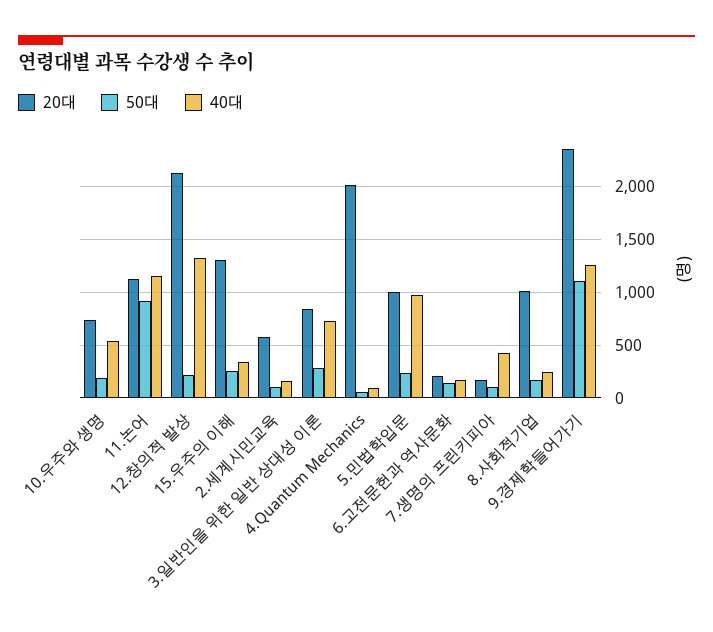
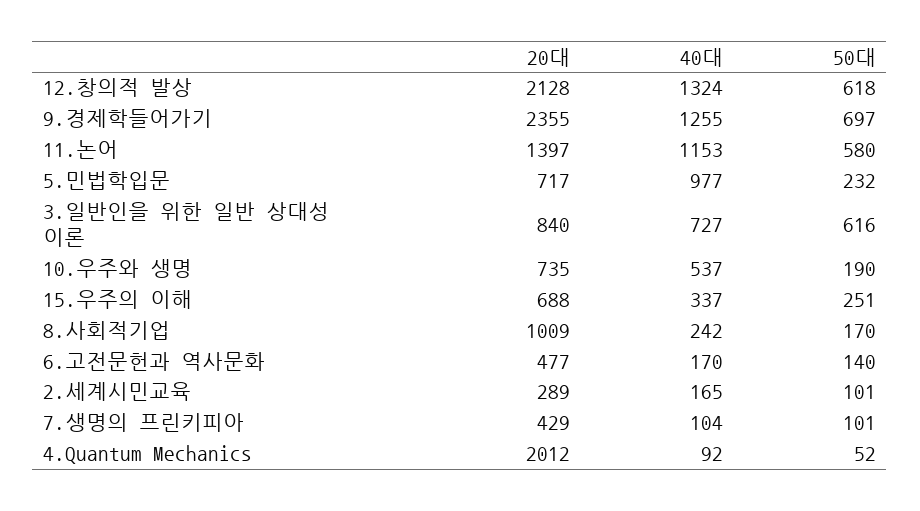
20대, 11.논어: 1100 -> 1397
50대, 11.논어: 900 -> 580
50대, 12.창의적 발상: 200 -> 618
20대, 15.우주의 이해: 1300 -> 688
20대, 2.세계시민교육: 600 -> 289
50대, 3.일반인을 위한 일반 상대성 이론: 300 -> 616
20대, 5.민법학입문: 1000 -> 717
20대, 6.고전문헌과 역사문화: 200 -> 477
20대, 7.생명의 프린키피아: 200 -> 429
40대, 7.생명의 프린키피아: 400 -> 104
50대, 9.경제학들어가기: 1100 -> 697

